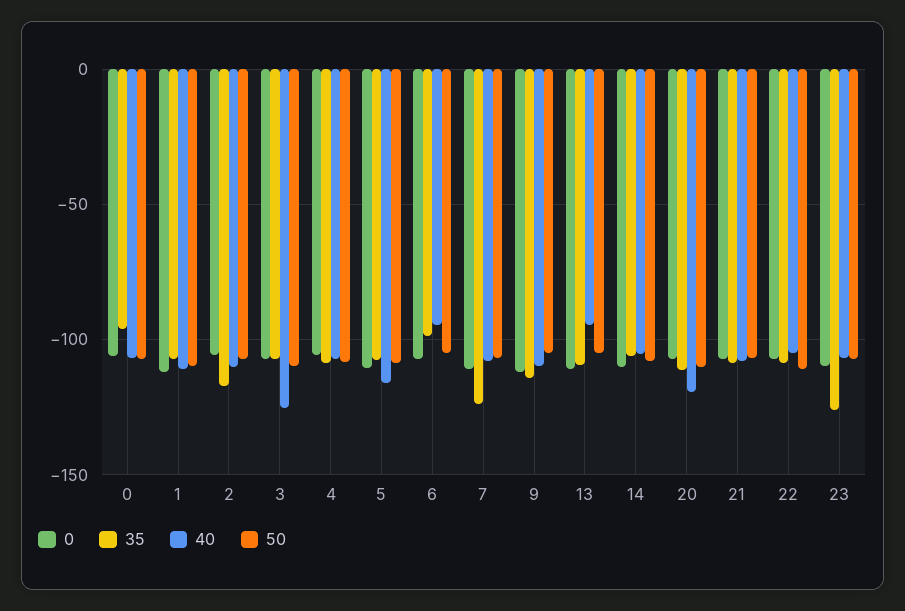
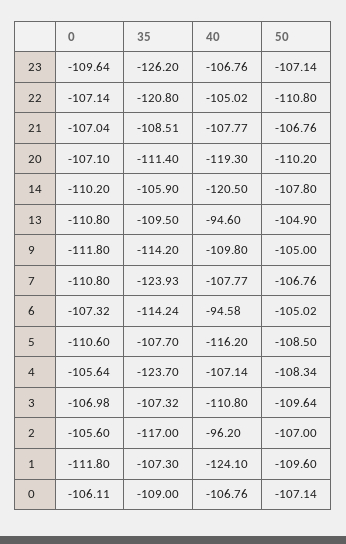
35, 0: -95 -> -109
40, 1: -110 -> -124.1
40, 2: -110 -> -96.2
40, 3: -125 -> -110.8
35, 4: -110 -> -123.7
35, 6: -100 -> -114.24
40, 14: -105 -> -120.5
35, 22: -110 -> -120.8

